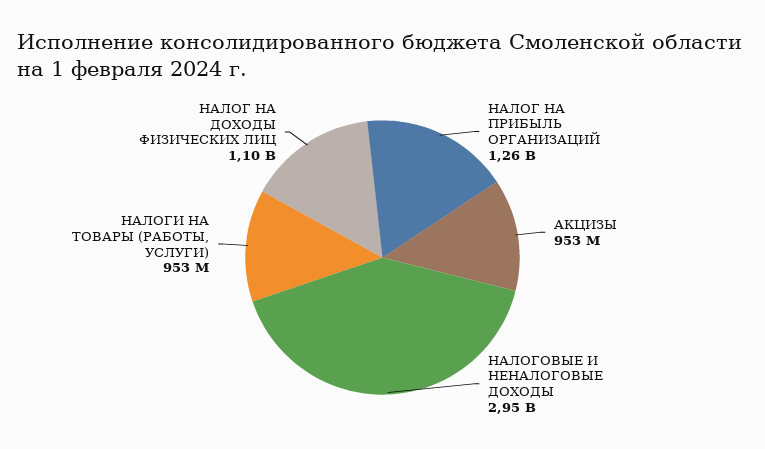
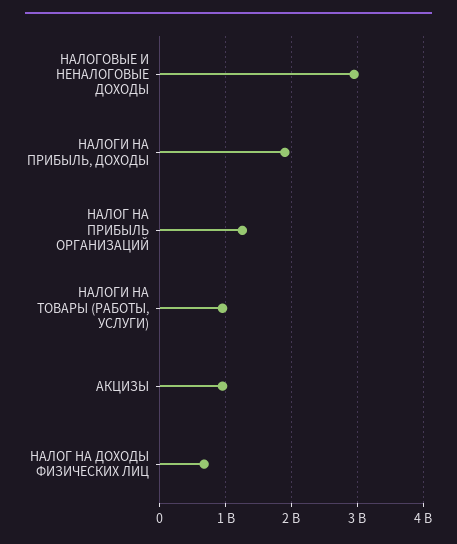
НАЛОГ НА ДОХОДЫ ФИЗИЧЕСКИХ ЛИЦ: 1100000000 -> 700000000
НАЛОГИ НА ПРИБЫЛЬ, ДОХОДЫ: none -> 1900000000

